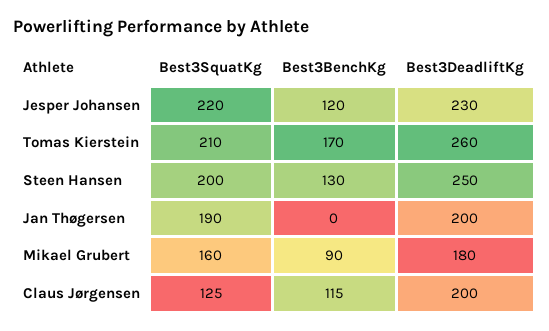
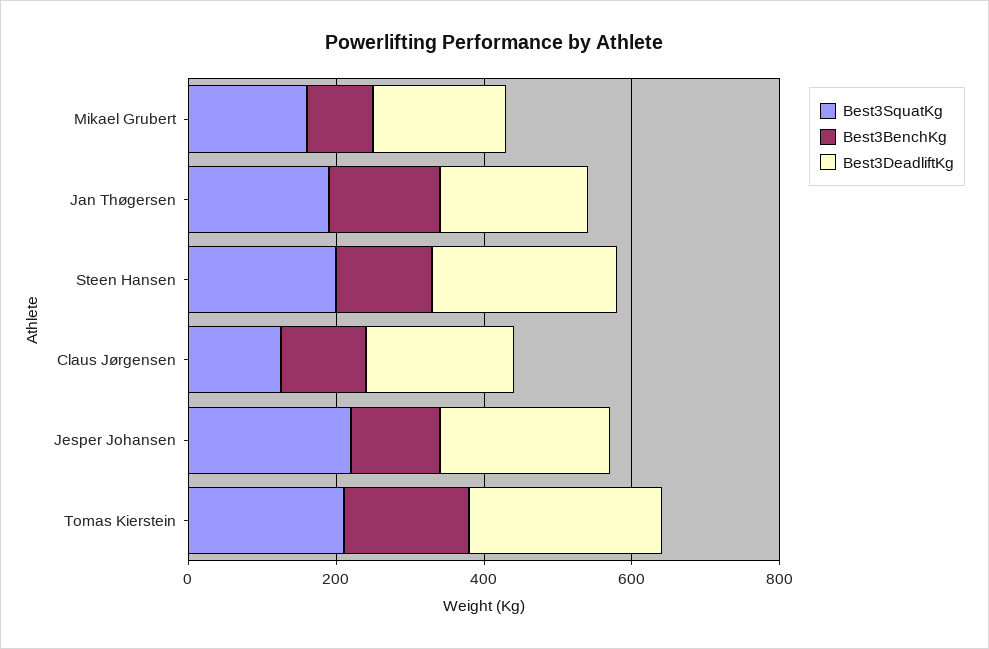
Best3BenchKg, Jan Thøgersen: 0 -> 150

